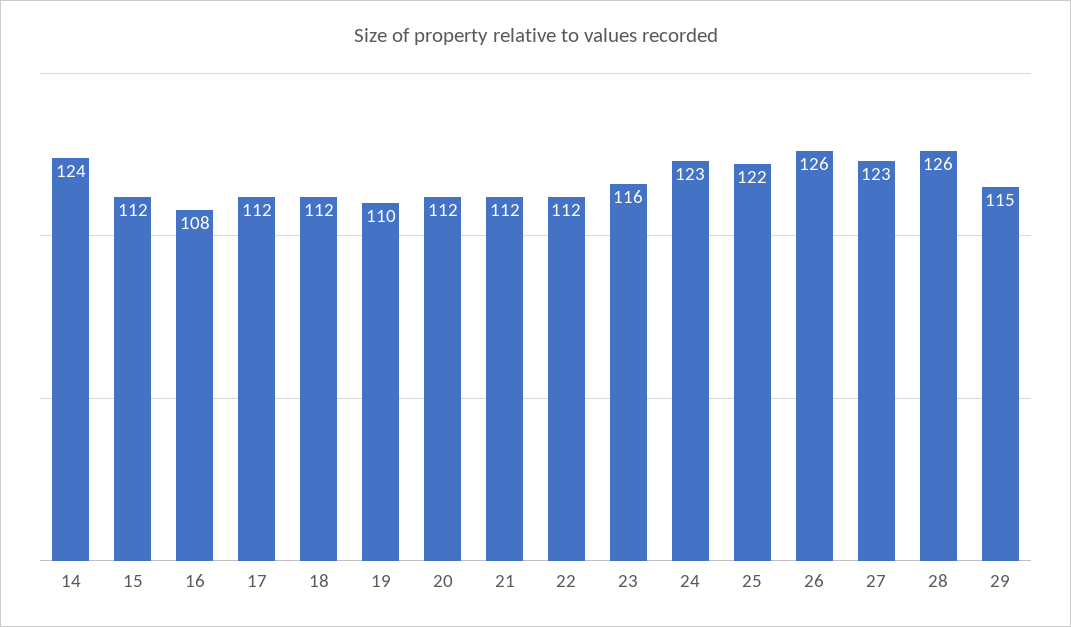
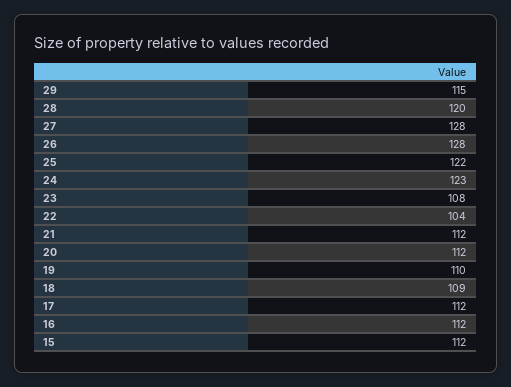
14: 124 -> none
16: 108 -> 112
18: 112 -> 109
22: 112 -> 104
23: 116 -> 108
26: 126 -> 128
27: 123 -> 128
28: 126 -> 120

